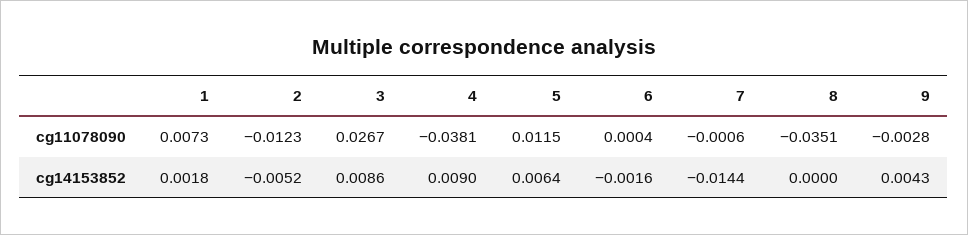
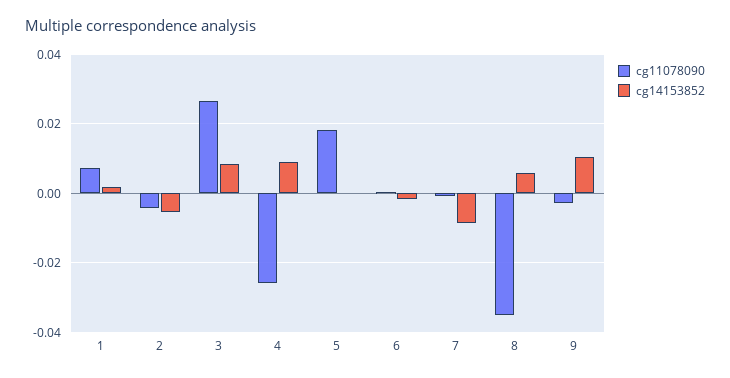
cg11078090, 2: -0.0123 -> -0.004
cg11078090, 4: -0.0381 -> -0.026
cg11078090, 5: 0.0115 -> 0.018
cg14153852, 5: 0.0064 -> 0
cg14153852, 7: -0.0144 -> -0.008
cg14153852, 8: 0 -> 0.006
cg14153852, 9: 0.0043 -> 0.01

